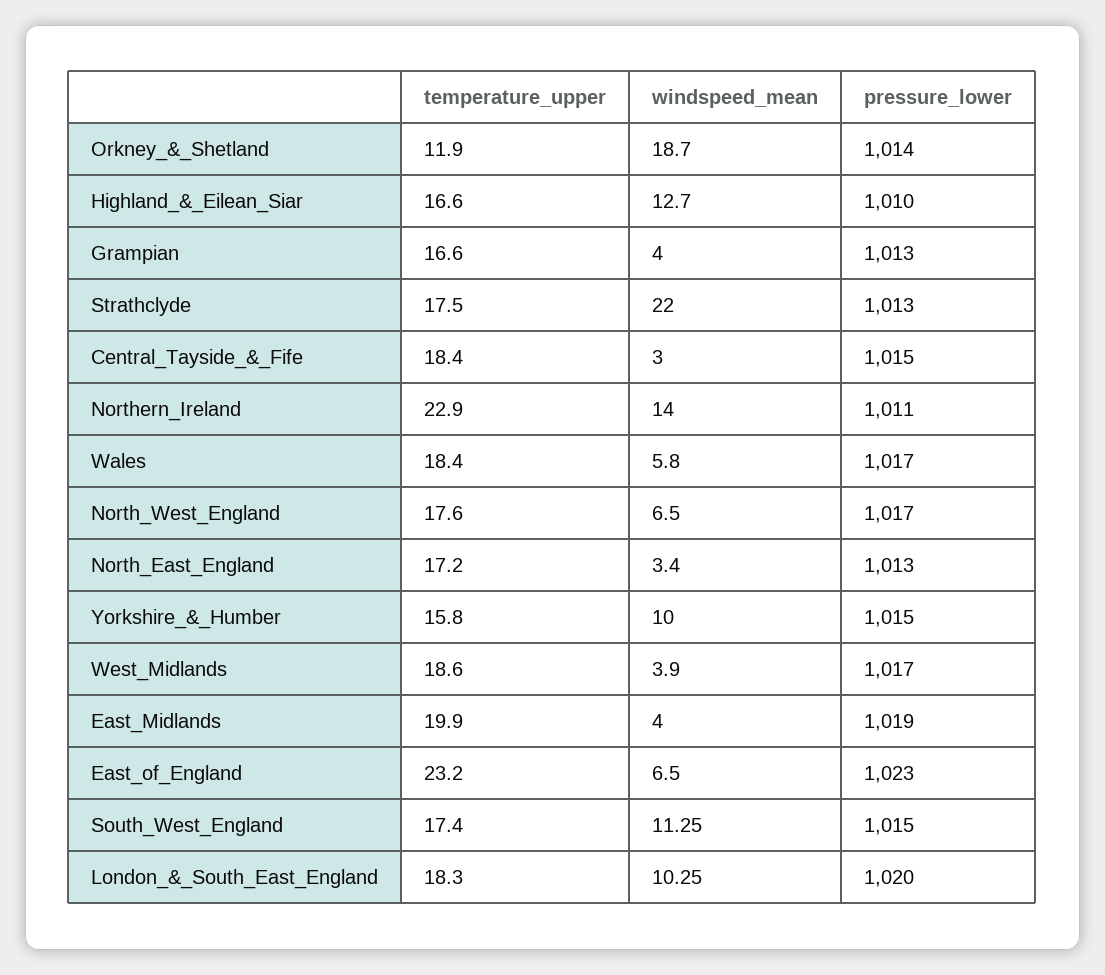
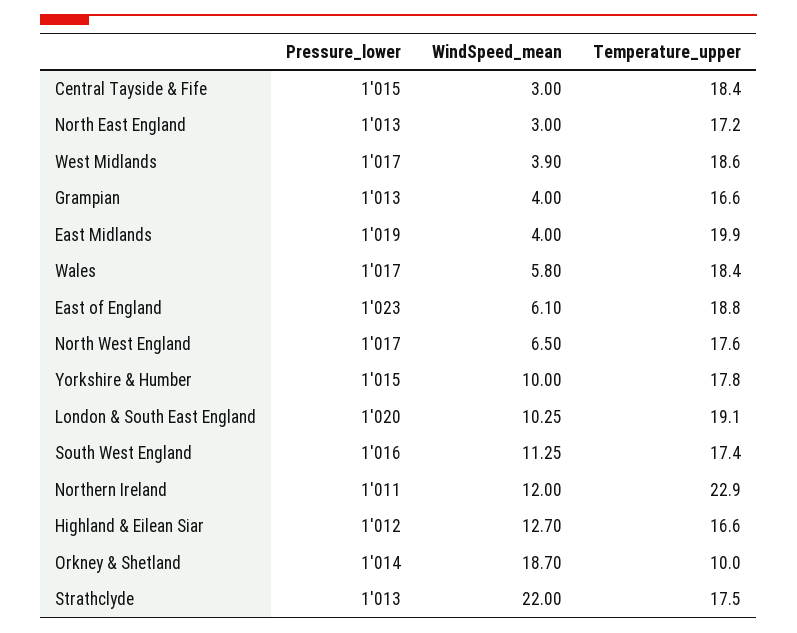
temperature_upper, Orkney_&_Shetland: 11.9 -> 10
pressure_lower, Highland_&_Eilean_Siar: 1010 -> 1012
windspeed_mean, Northern_Ireland: 14 -> 12
windspeed_mean, North_East_England: 3.4 -> 3
temperature_upper, Yorkshire_&_Humber: 15.8 -> 17.8
temperature_upper, East_of_England: 23.2 -> 18.8
windspeed_mean, East_of_England: 6.5 -> 6.1
pressure_lower, South_West_England: 1015 -> 1016
temperature_upper, London_&_South_East_England: 18.3 -> 19.1

